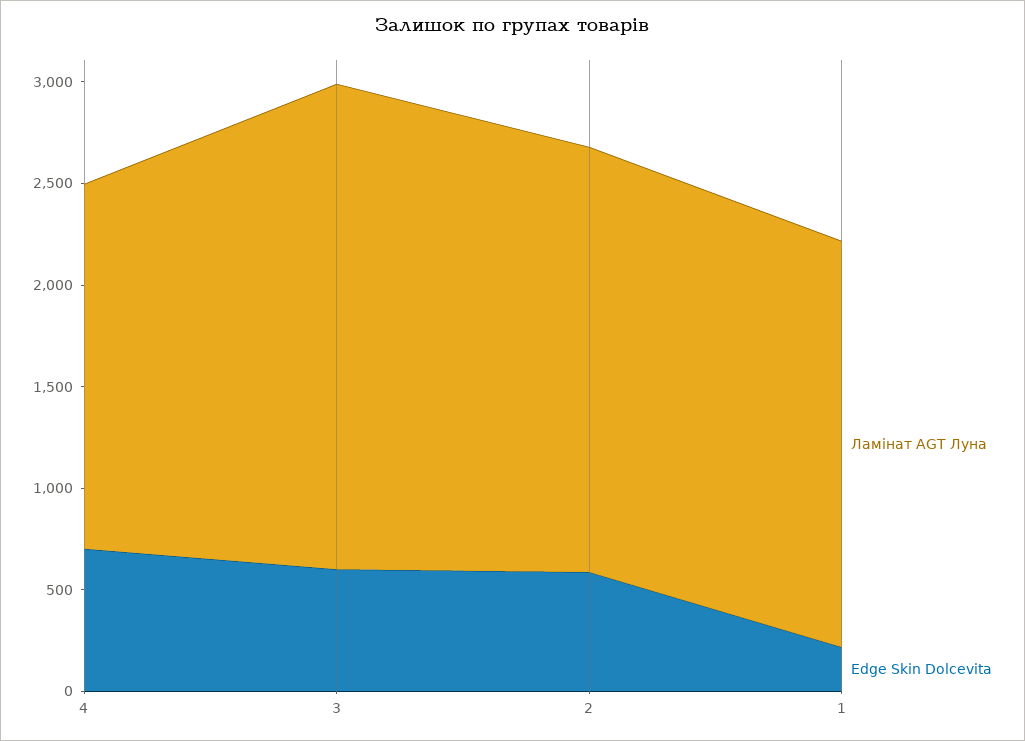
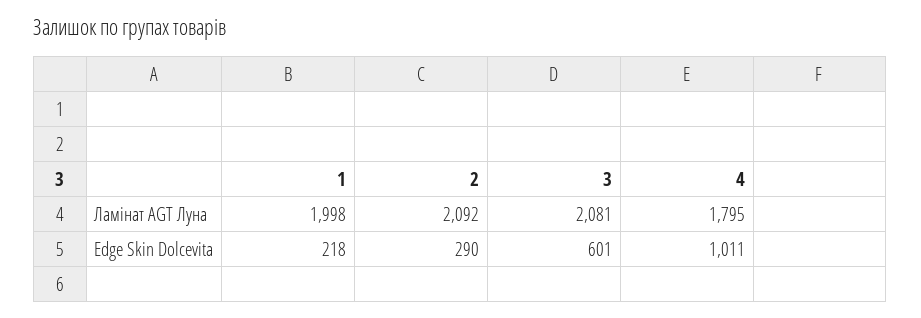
Edge Skin Dolcevita, 4: 700 -> 1011
Ламінат AGT Луна, 3: 2400 -> 2081
Edge Skin Dolcevita, 2: 600 -> 290

